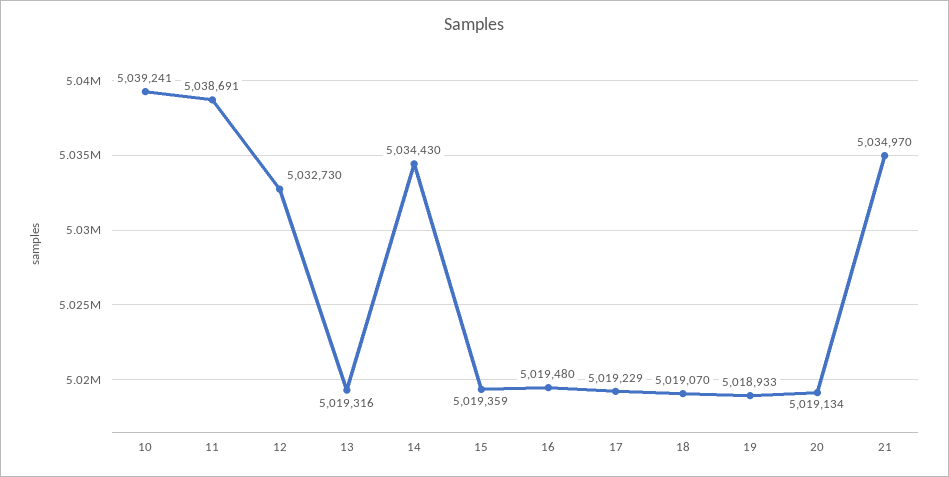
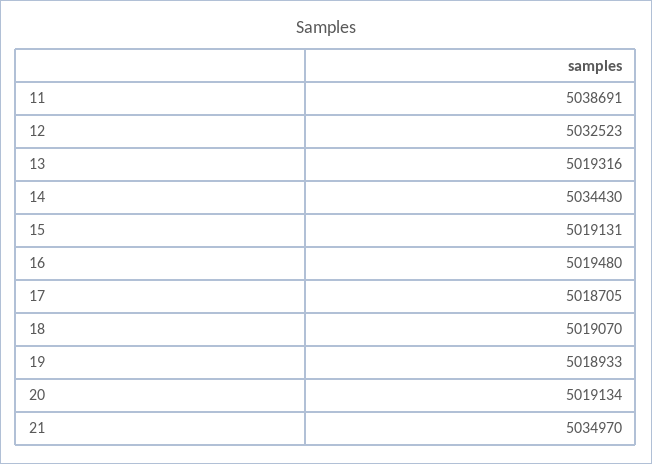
10: 5039241 -> none
12: 5032730 -> 5032523
15: 5019359 -> 5019131
17: 5019229 -> 5018705

